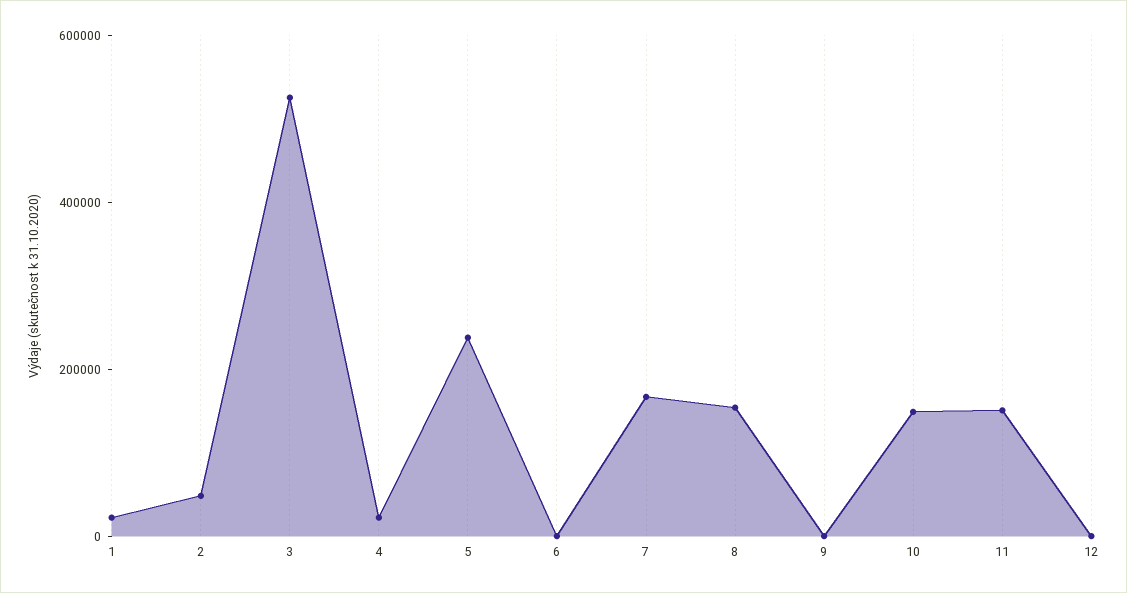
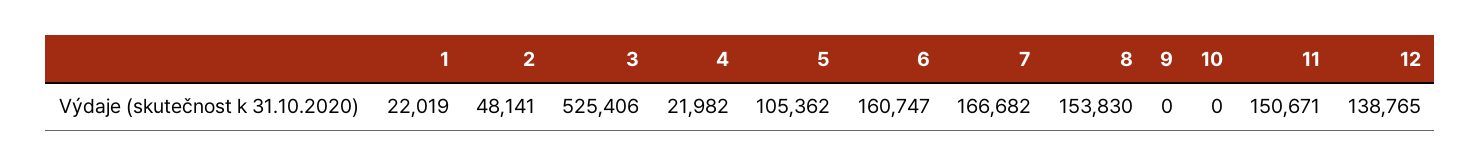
5: 250000 -> 105362
6: 0 -> 160747
10: 150000 -> 0
12: 0 -> 138765

